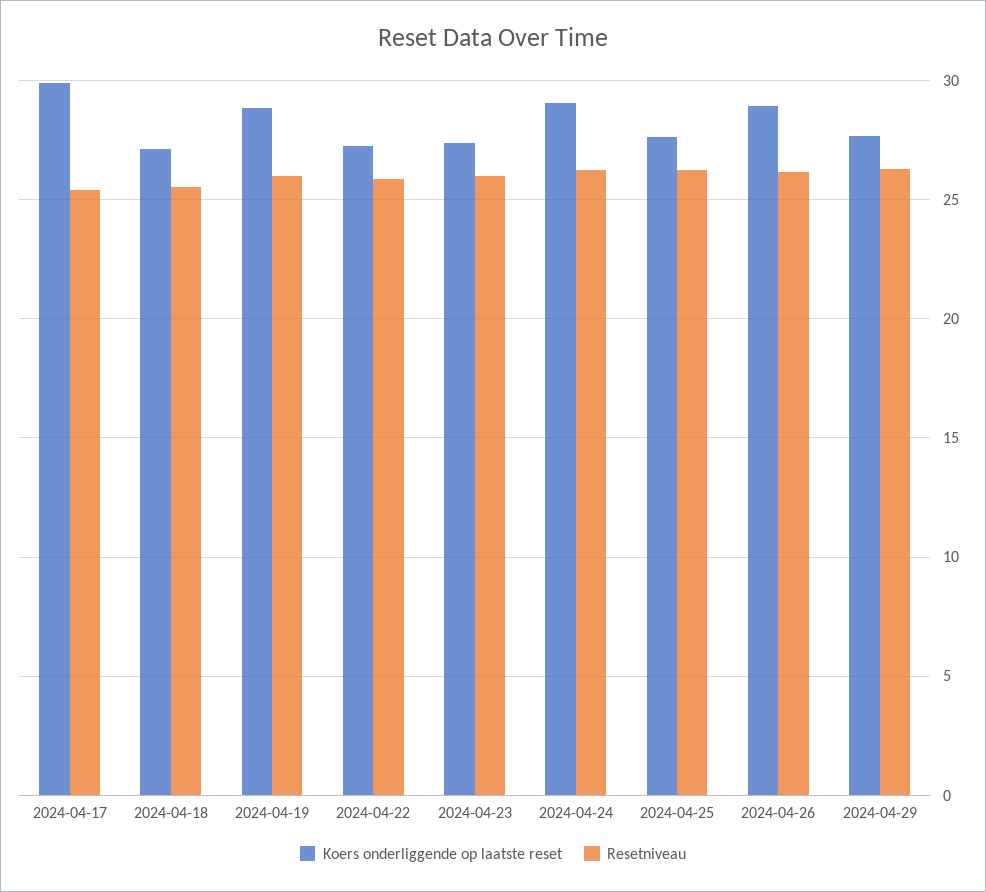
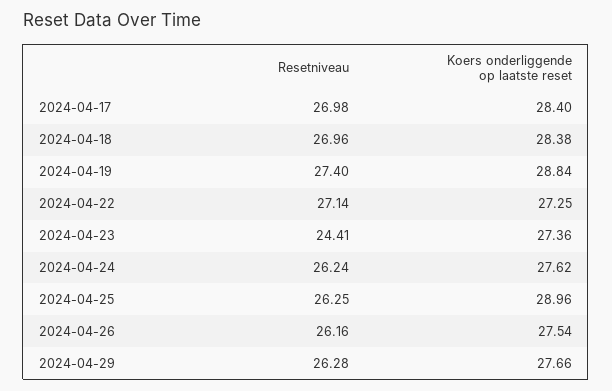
Koers onderliggende op laatste reset, 2024-04-17: 30 -> 28.4
Resetniveau, 2024-04-17: 25.5 -> 26.98
Koers onderliggende op laatste reset, 2024-04-18: 27 -> 28.38
Resetniveau, 2024-04-18: 25.5 -> 26.96
Resetniveau, 2024-04-19: 26 -> 27.4
Resetniveau, 2024-04-22: 26 -> 27.14
Resetniveau, 2024-04-23: 26 -> 24.41
Koers onderliggende op laatste reset, 2024-04-24: 29 -> 27.62
Koers onderliggende op laatste reset, 2024-04-25: 27.5 -> 28.96
Koers onderliggende op laatste reset, 2024-04-26: 29 -> 27.54

